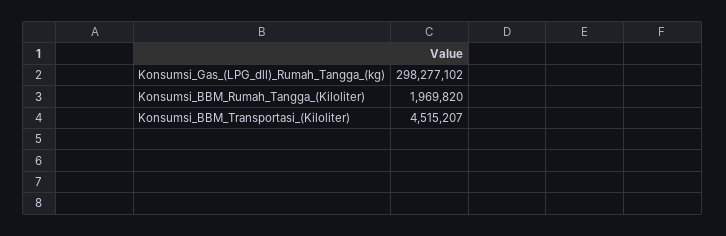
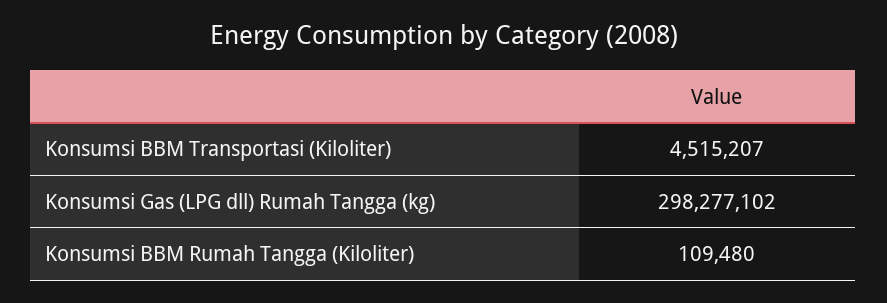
Konsumsi_BBM_Rumah_Tangga_(Kiloliter): 1969820 -> 109480

